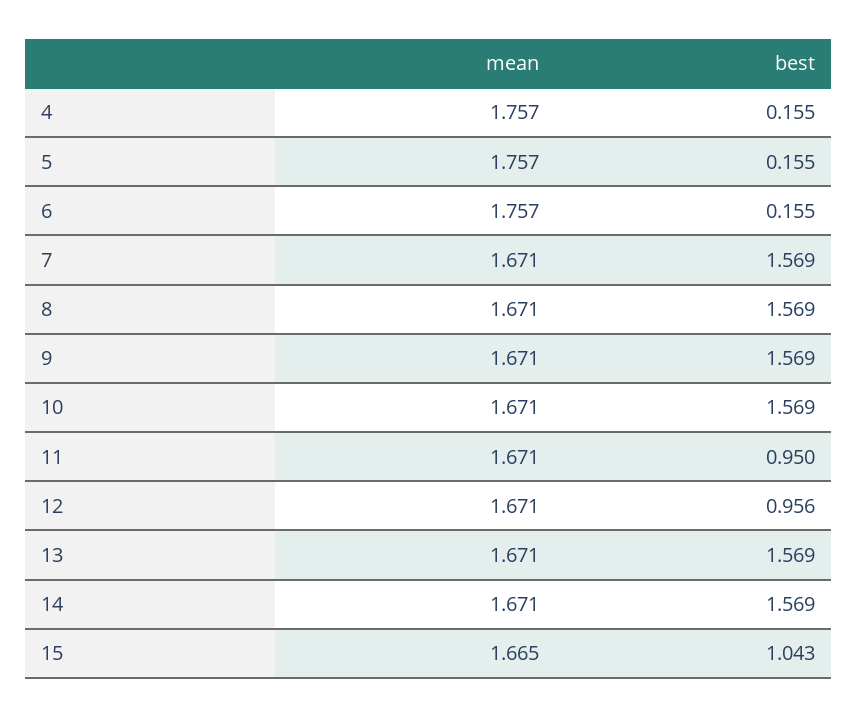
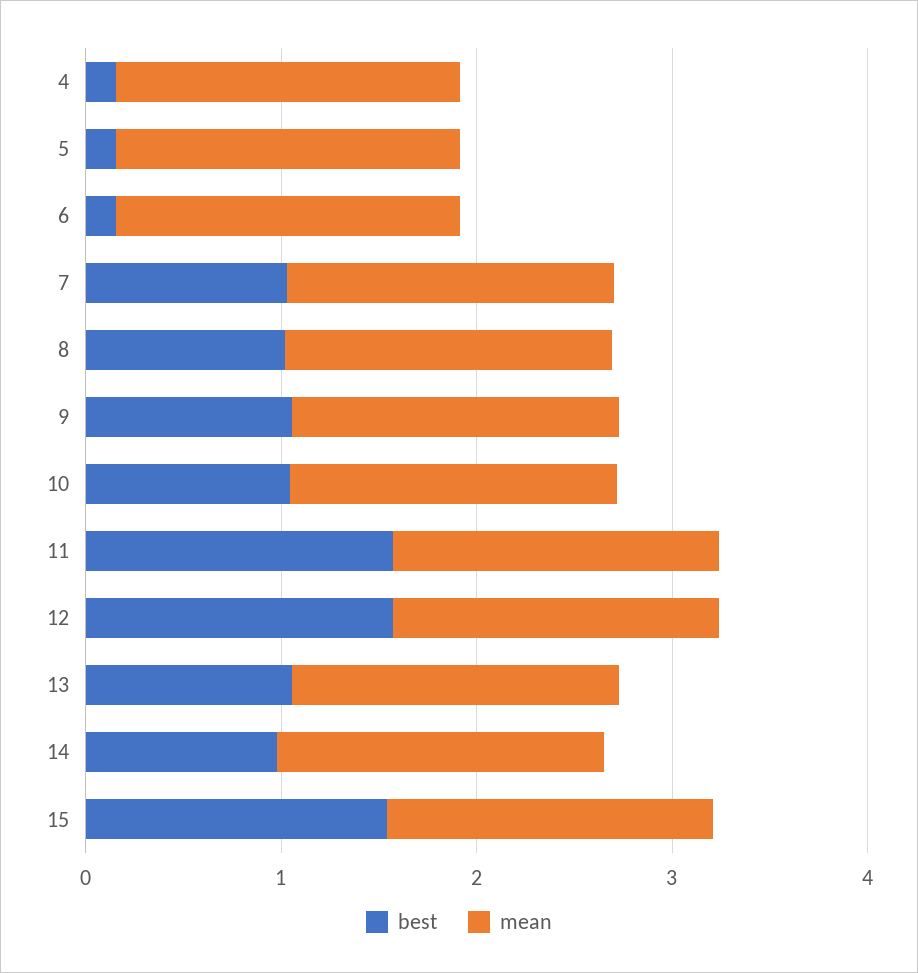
best, 7: 1.569 -> 1
best, 8: 1.569 -> 1
best, 9: 1.569 -> 1
best, 10: 1.569 -> 1
best, 11: 0.95 -> 1.6
best, 12: 0.956 -> 1.6
best, 13: 1.569 -> 1
best, 14: 1.569 -> 1
best, 15: 1.043 -> 1.6

